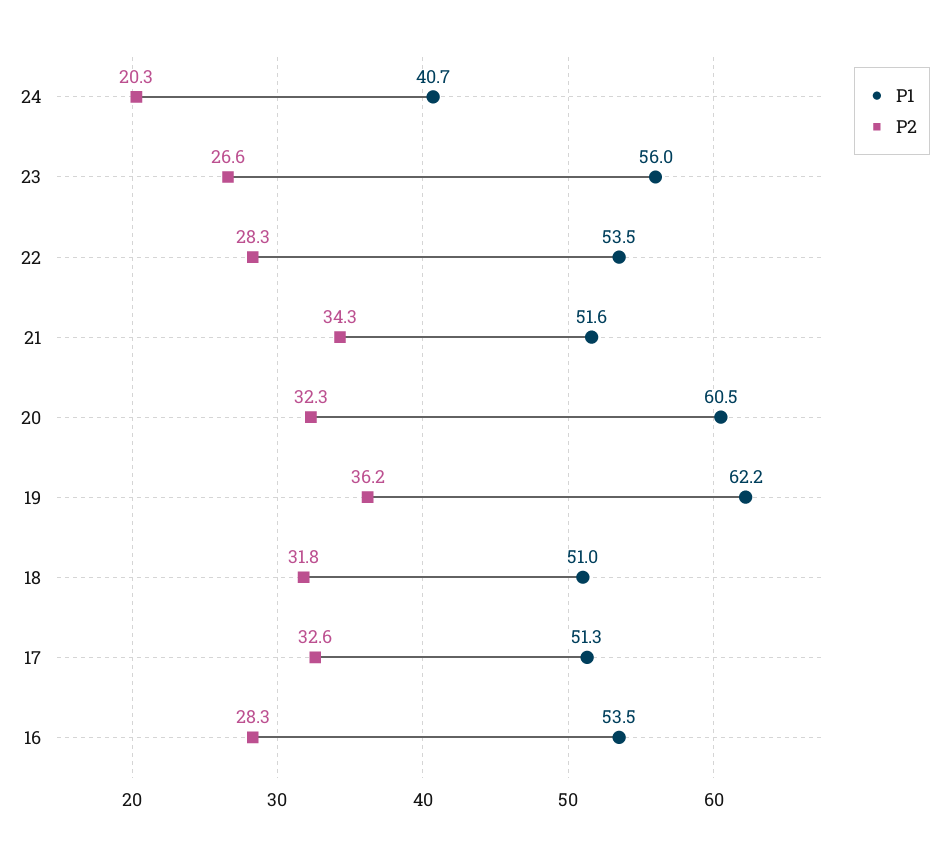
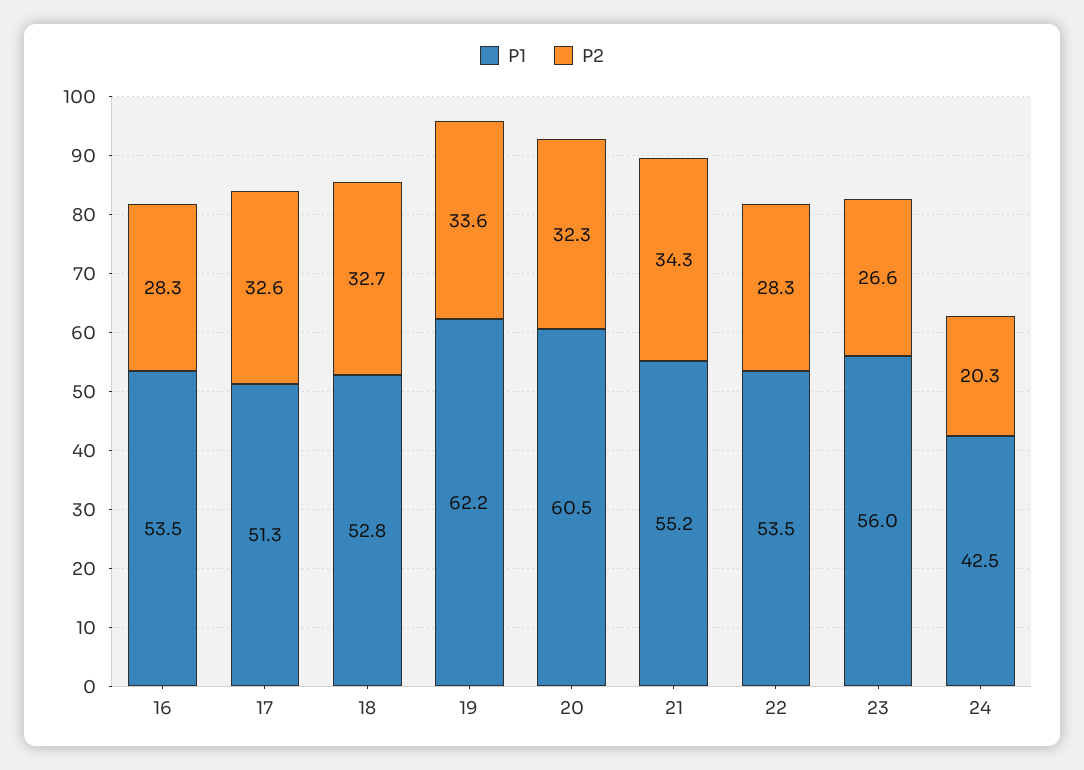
P1, 24: 40.7 -> 42.5
P1, 21: 51.6 -> 55.2
P2, 19: 36.2 -> 33.6
P1, 18: 51 -> 52.8
P2, 18: 31.8 -> 32.7

